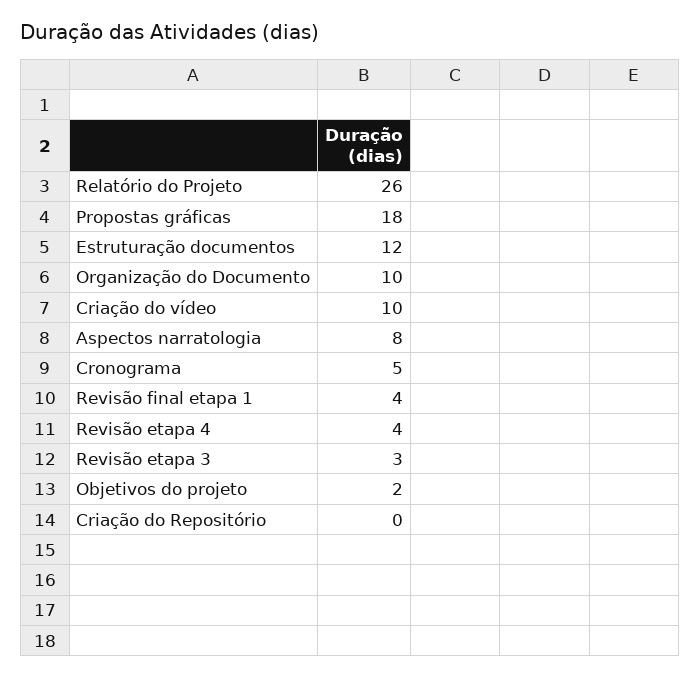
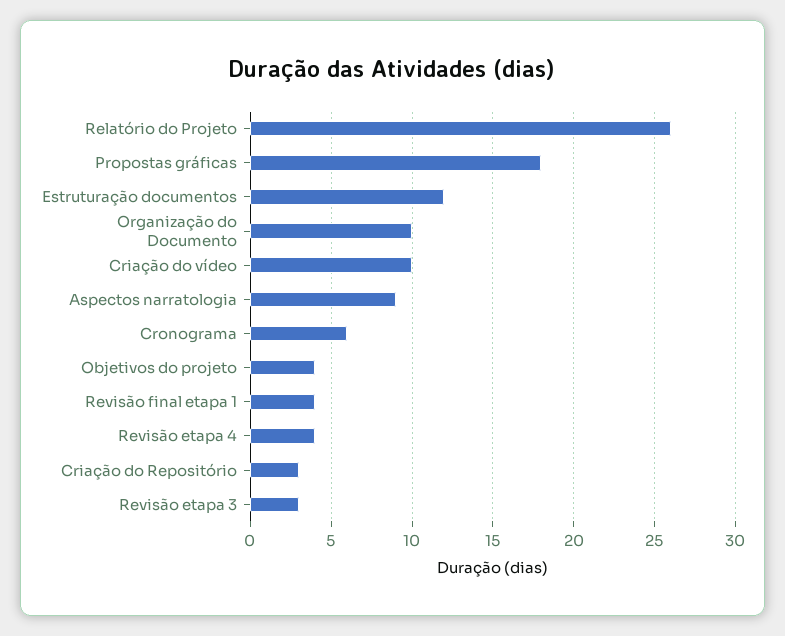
Aspectos narratologia: 8 -> 9
Cronograma: 5 -> 6
Objetivos do projeto: 2 -> 4
Criação do Repositório: 0 -> 3

